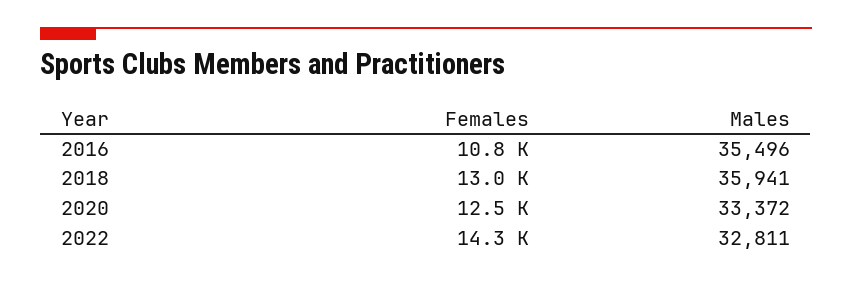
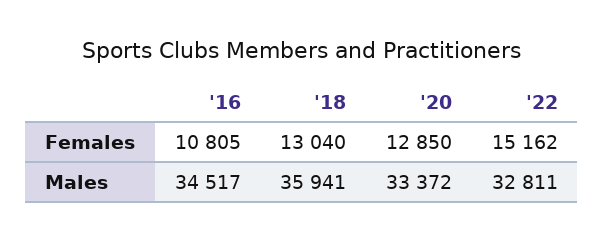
Males, 2016: 35496 -> 34517
Females, 2020: 12500 -> 12850
Females, 2022: 14300 -> 15162

